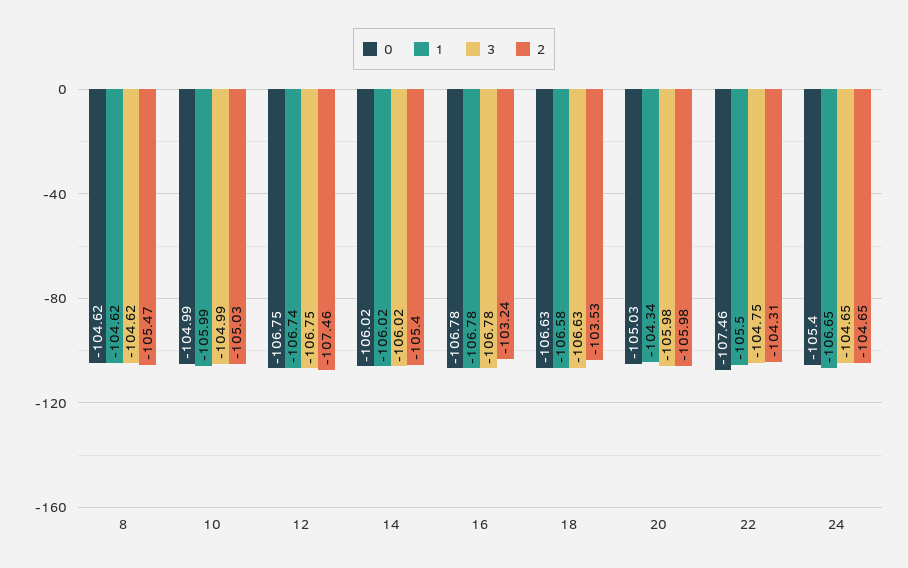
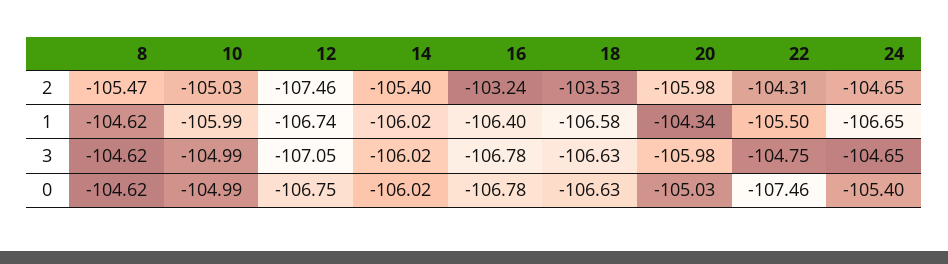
3, 12: -106.75 -> -107.05
1, 16: -106.78 -> -106.4

